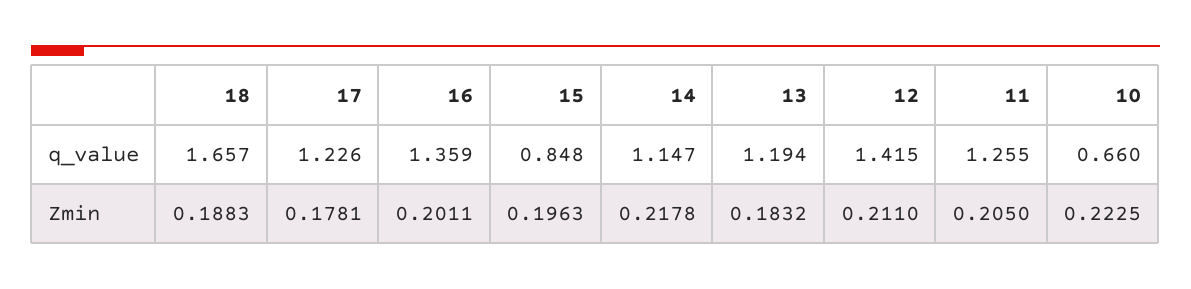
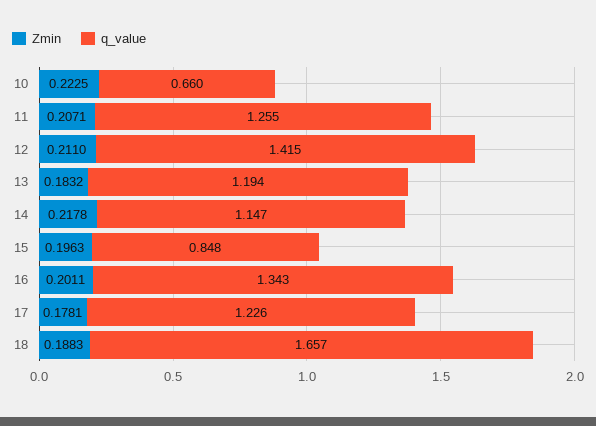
q_value, 16: 1.359 -> 1.343
Zmin, 11: 0.205 -> 0.2071

